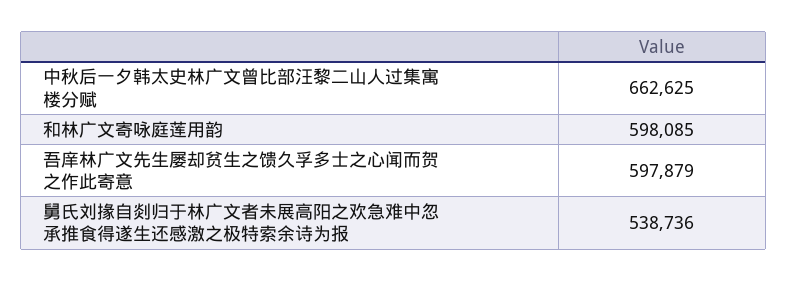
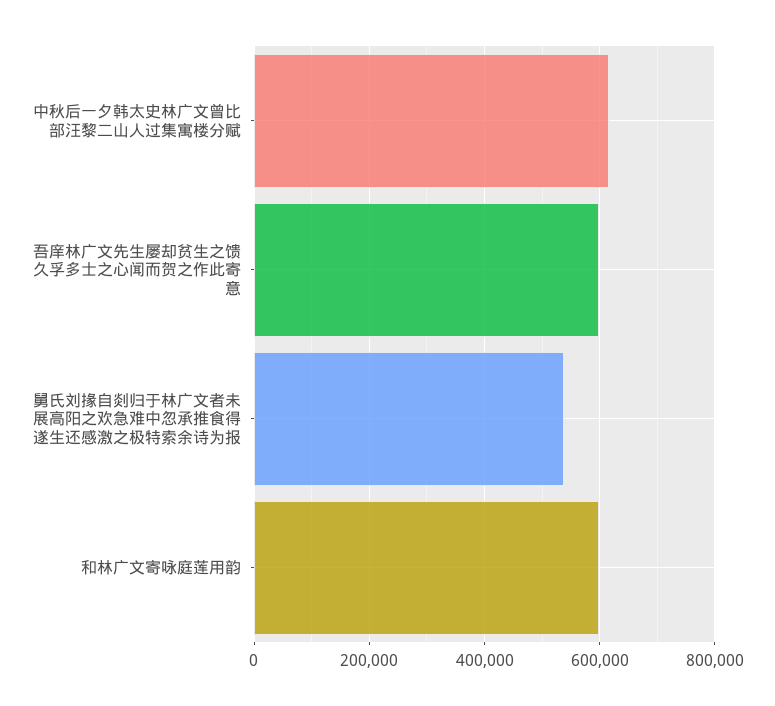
中秋后一夕韩太史林广文曾比部汪黎二山人过集寓楼分赋: 662625 -> 620000

